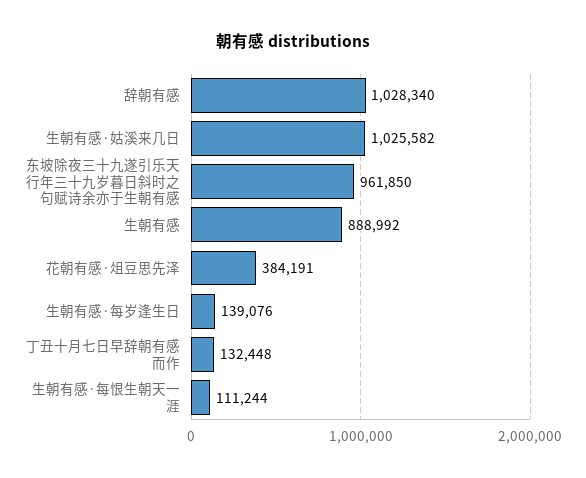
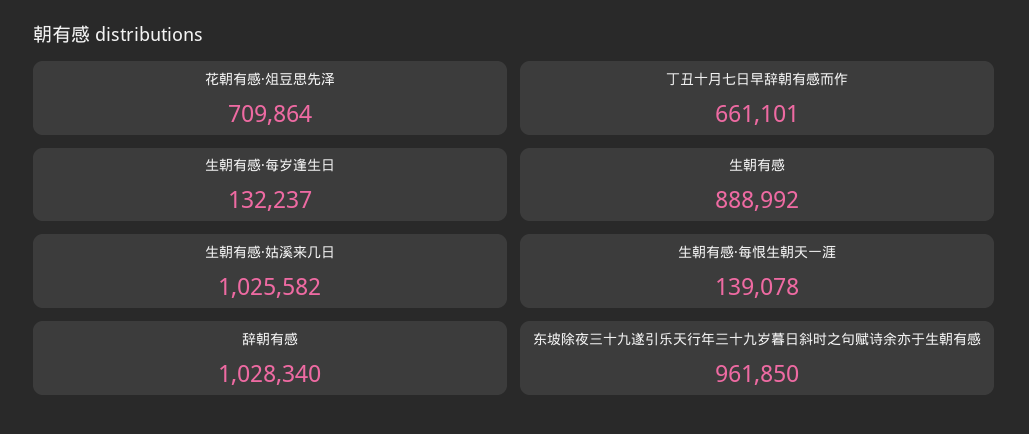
花朝有感·俎豆思先泽: 384191 -> 709864
生朝有感·每岁逢生日: 139076 -> 132237
丁丑十月七日早辞朝有感而作: 132448 -> 661101
生朝有感·每恨生朝天一涯: 111244 -> 139078

